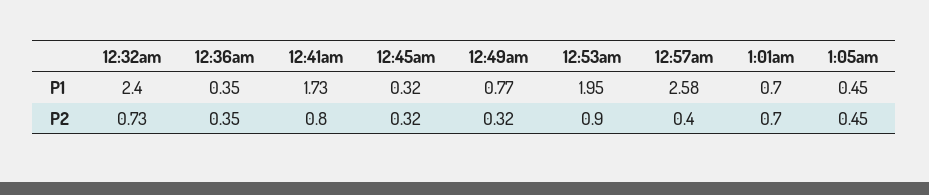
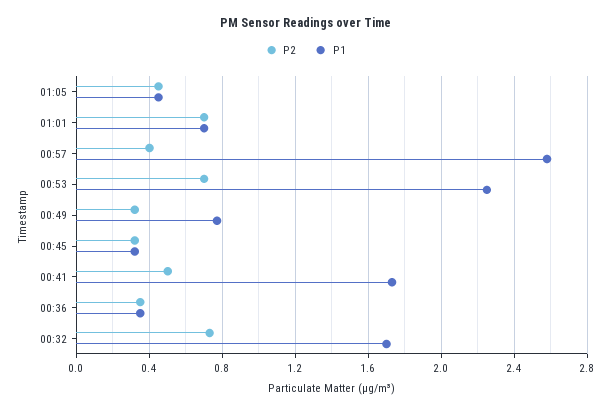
P1, 12:32am: 2.4 -> 1.7
P1, 12:53am: 1.95 -> 2.25
P2, 12:41am: 0.8 -> 0.5
P2, 12:53am: 0.9 -> 0.7

